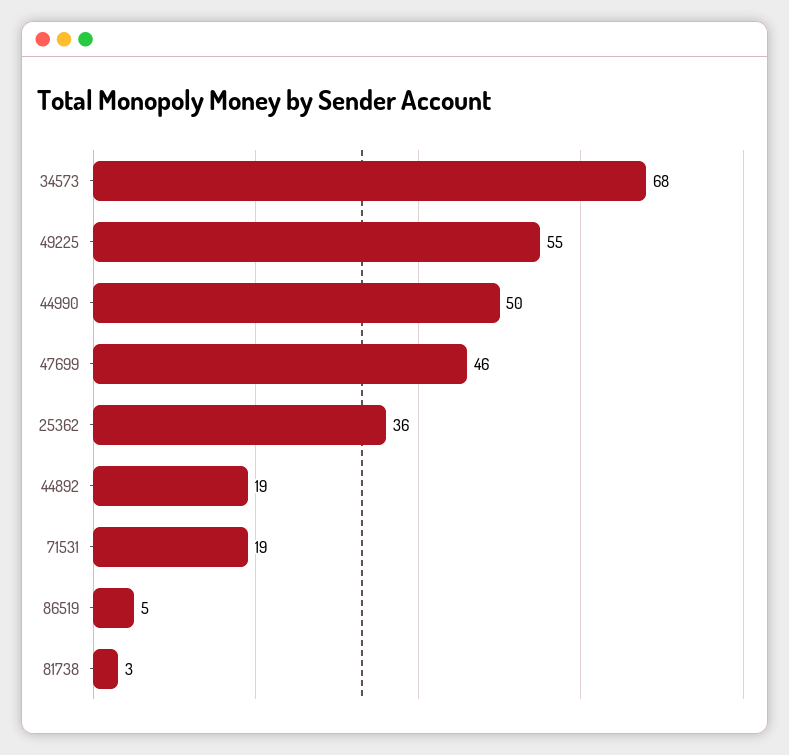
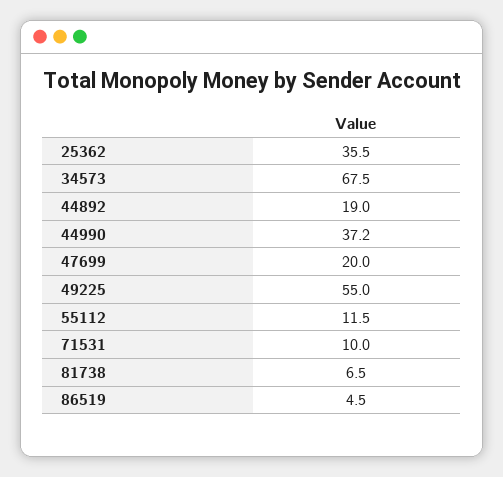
44990: 50 -> 37.2
47699: 46 -> 20
71531: 19 -> 10
81738: 3 -> 6.5
55112: none -> 11.5

